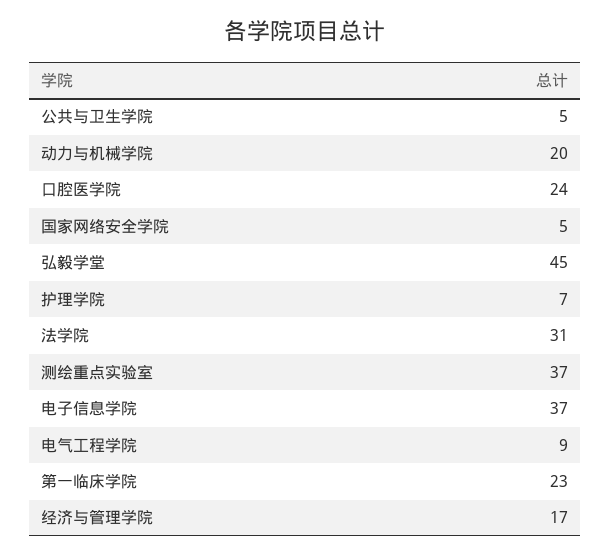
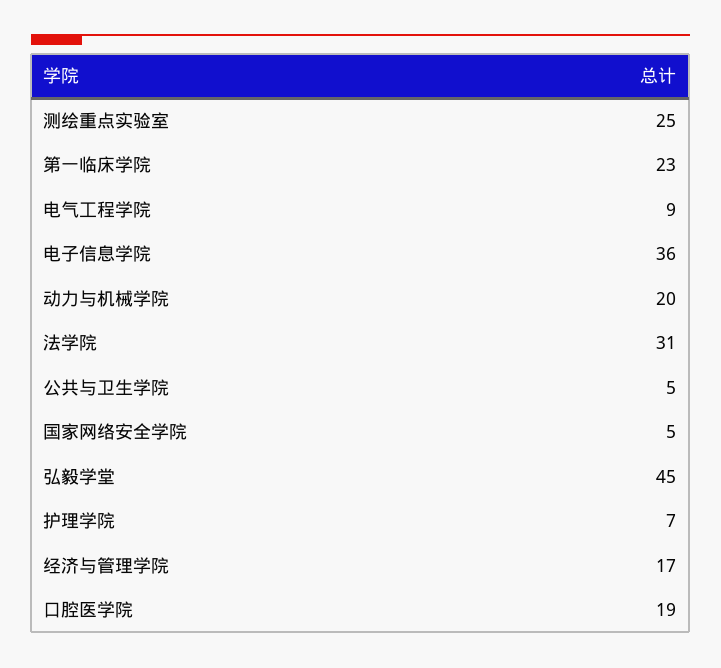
口腔医学院: 24 -> 19
测绘重点实验室: 37 -> 25
电子信息学院: 37 -> 36

